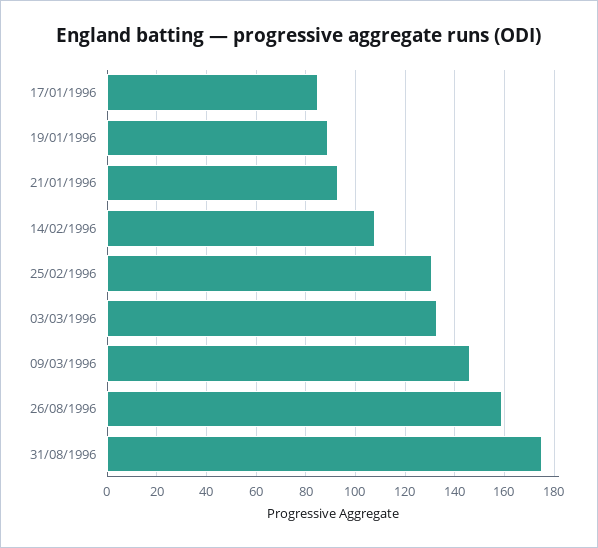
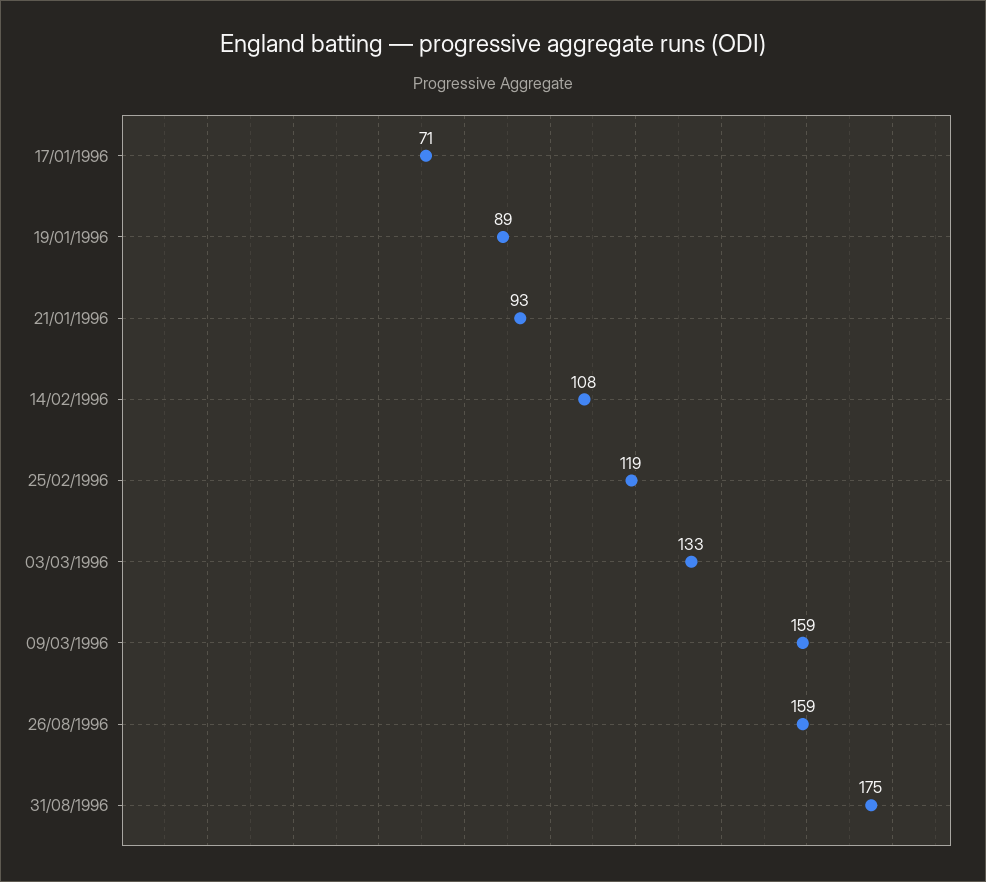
17/01/1996: 85 -> 71
25/02/1996: 130 -> 119
09/03/1996: 145 -> 159

